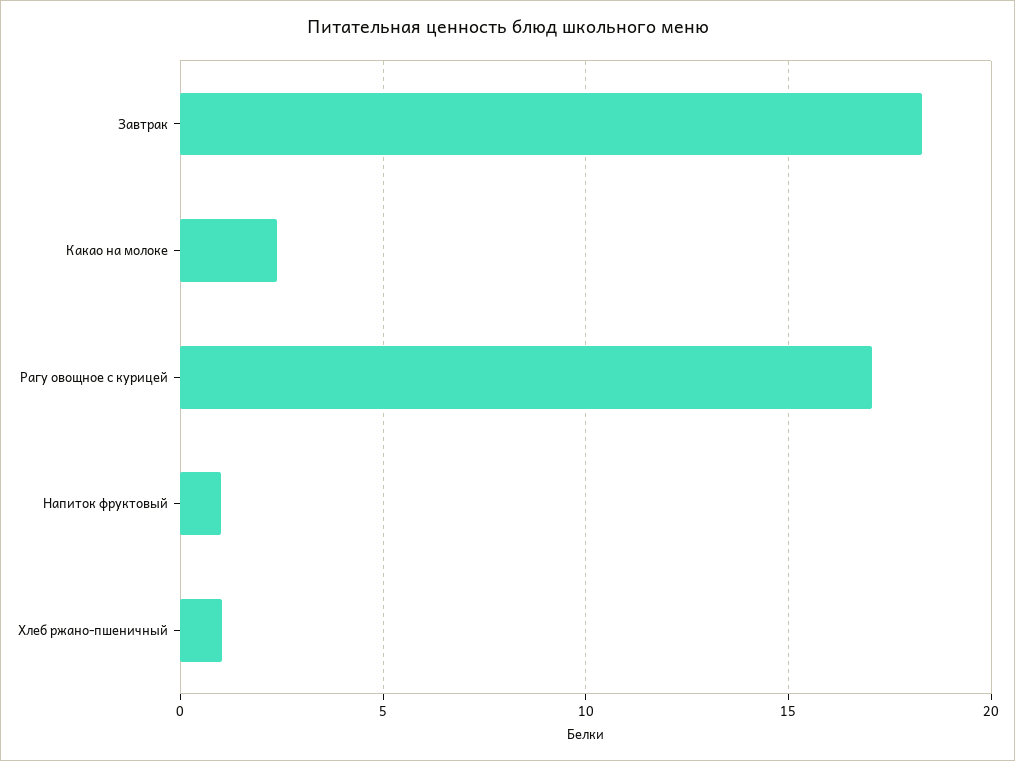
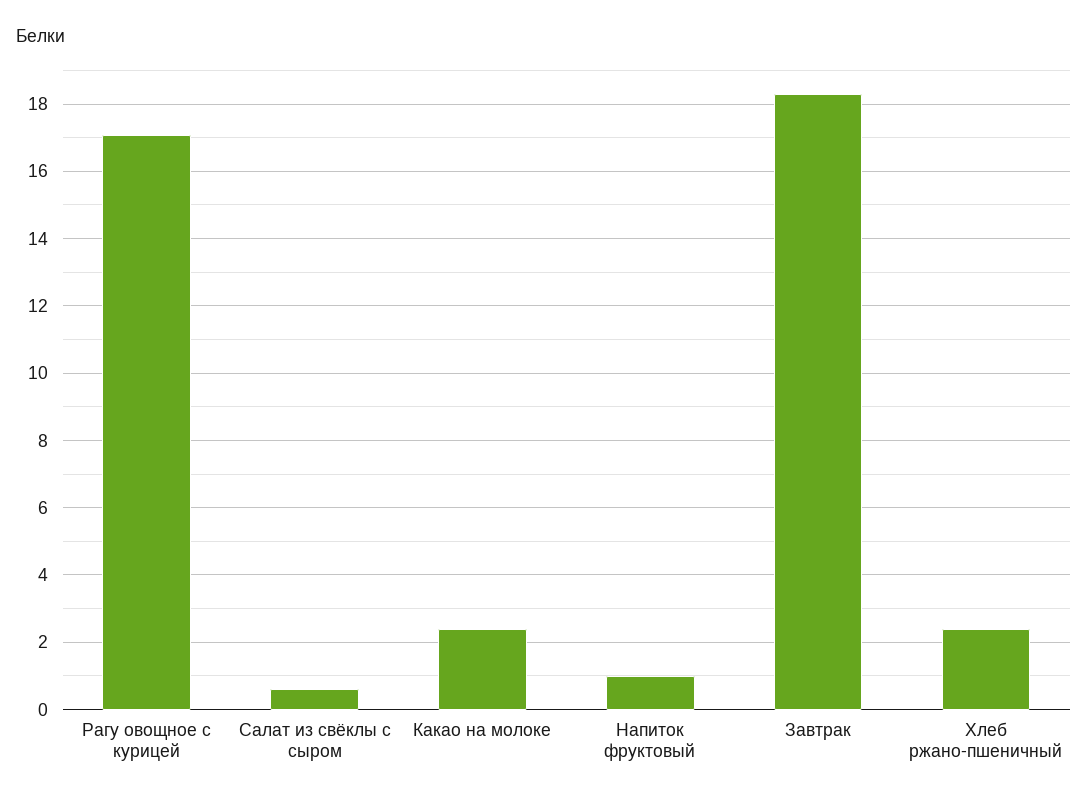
Хлеб ржано-пшеничный: 1 -> 2.4
Салат из свёклы с сыром: none -> 0.6

